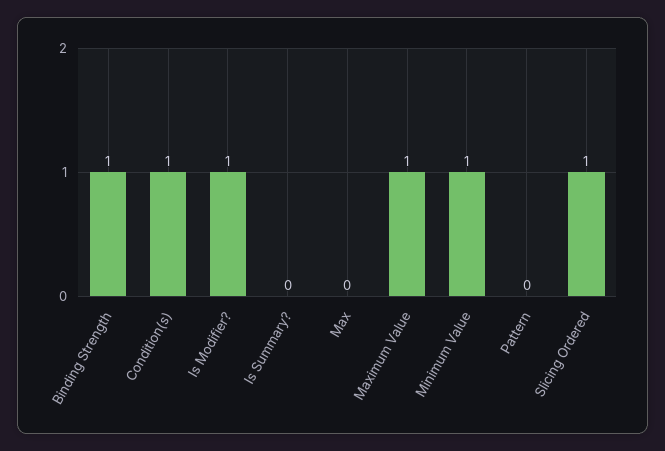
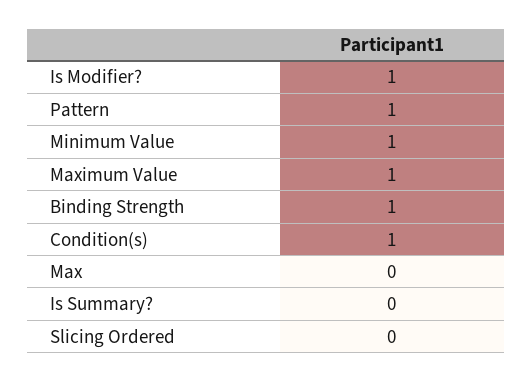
Pattern: 0 -> 1
Slicing Ordered: 1 -> 0

